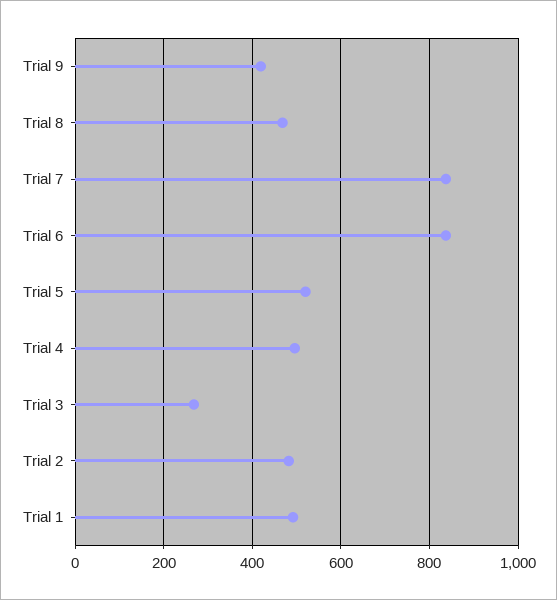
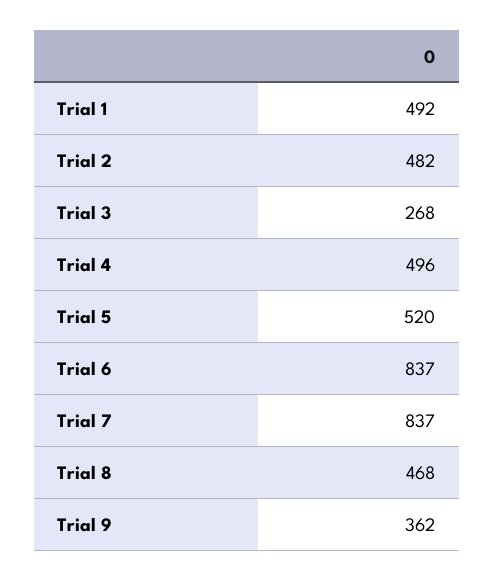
Trial 9: 420 -> 362

